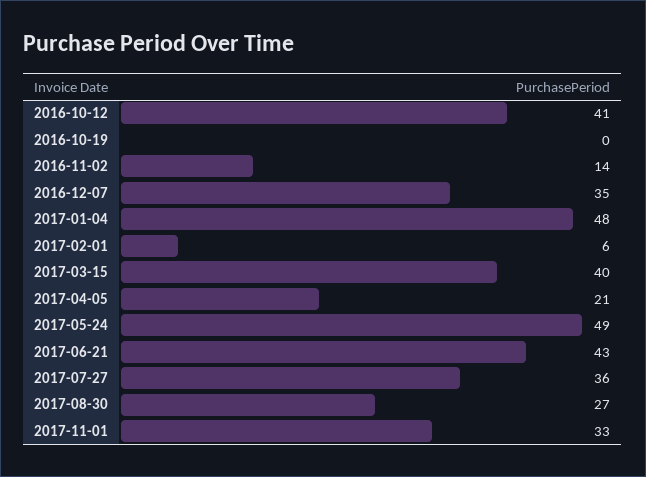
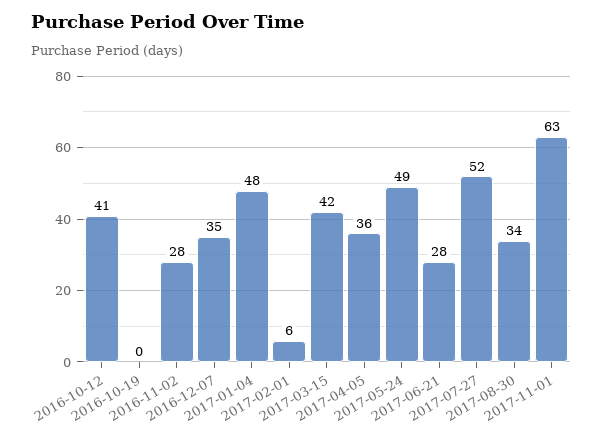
2016-11-02: 14 -> 28
2017-03-15: 40 -> 42
2017-04-05: 21 -> 36
2017-06-21: 43 -> 28
2017-07-27: 36 -> 52
2017-08-30: 27 -> 34
2017-11-01: 33 -> 63

